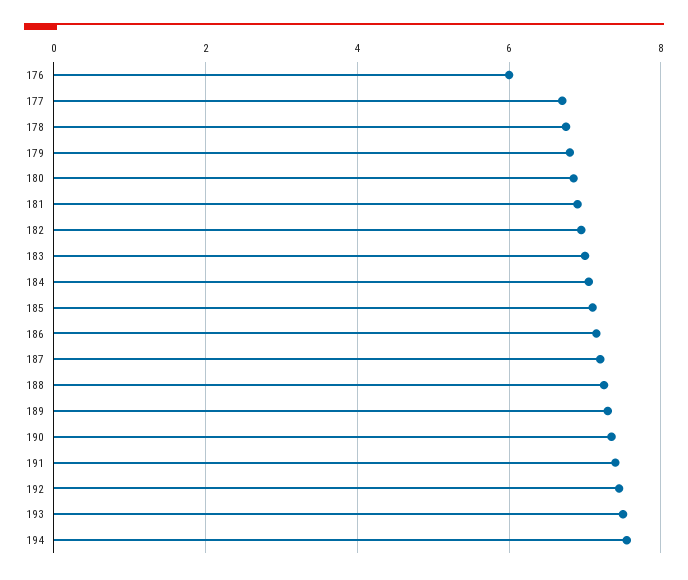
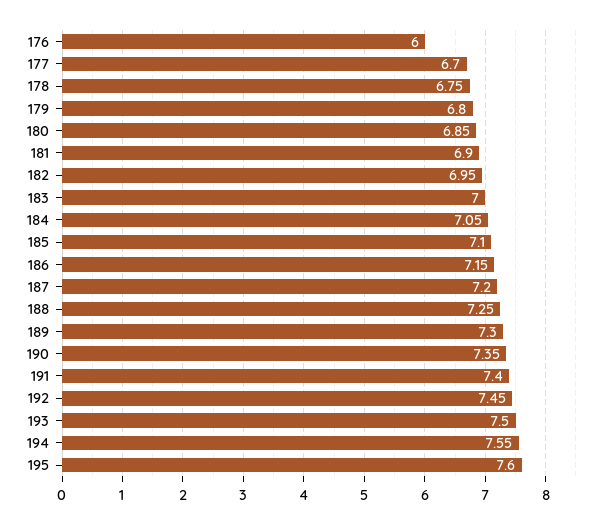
195: none -> 7.6

